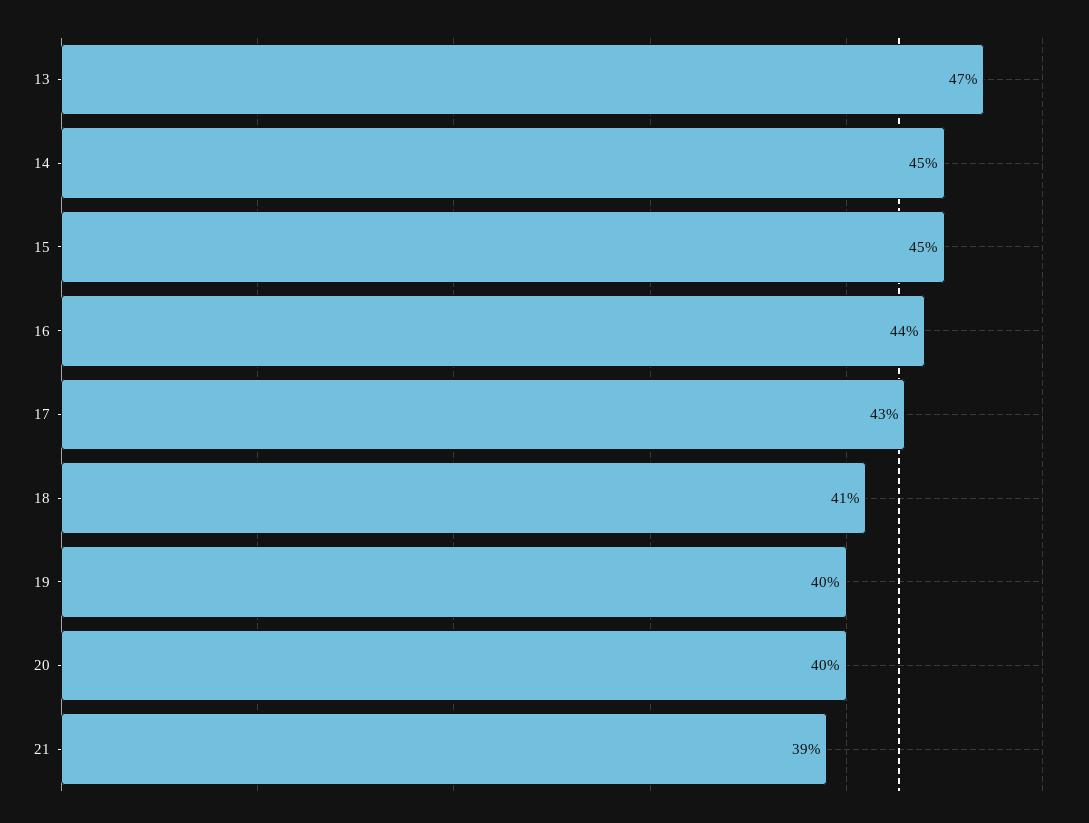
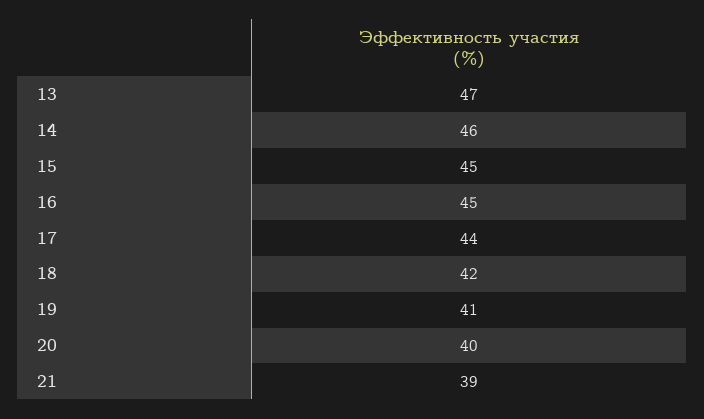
14: 45 -> 46
16: 44 -> 45
17: 43 -> 44
18: 41 -> 42
19: 40 -> 41

